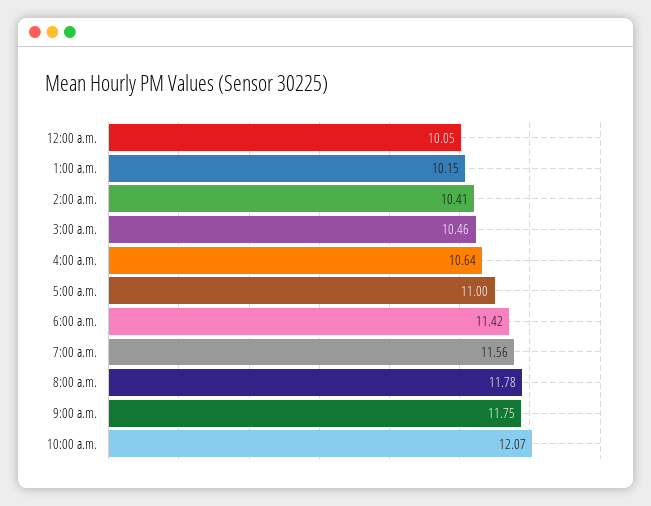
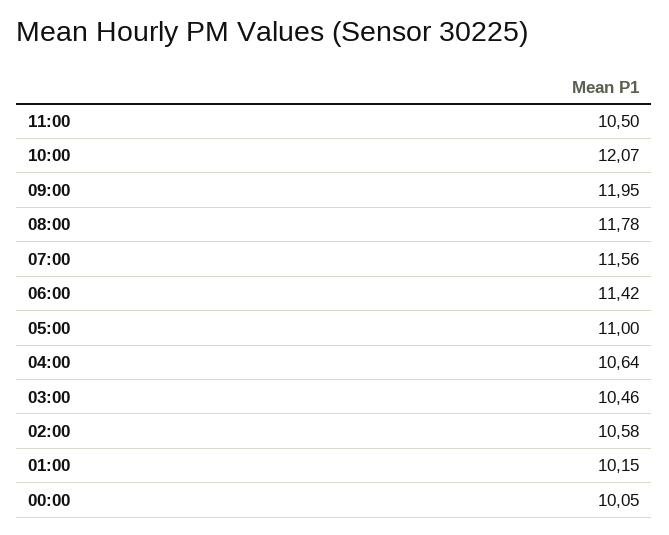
2:00 a.m.: 10.41 -> 10.58
9:00 a.m.: 11.75 -> 11.95
11:00: none -> 10.5

